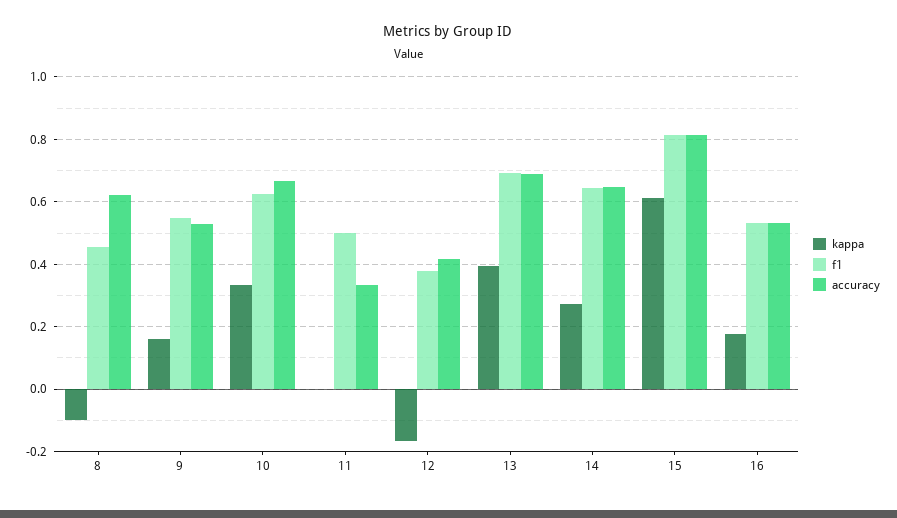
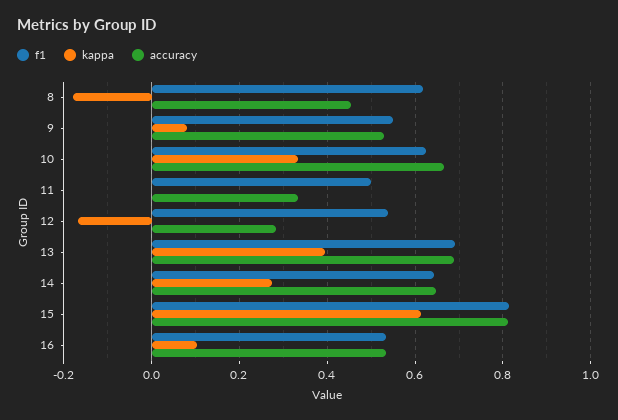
kappa, 8: -0.1 -> -0.18
f1, 8: 0.46 -> 0.62
accuracy, 8: 0.62 -> 0.46
kappa, 9: 0.16 -> 0.08
f1, 12: 0.38 -> 0.54
accuracy, 12: 0.42 -> 0.28
kappa, 16: 0.18 -> 0.1

